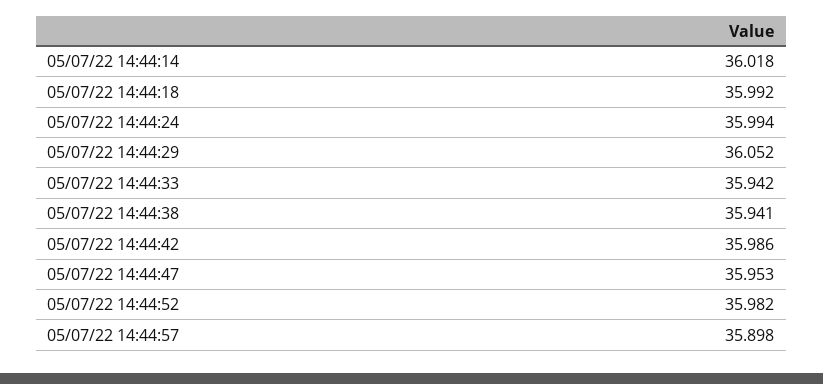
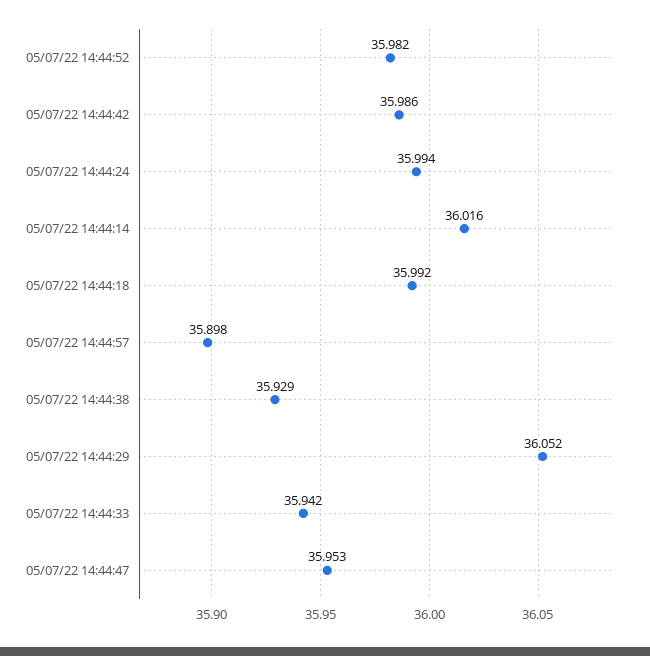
05/07/22 14:44:14: 36.018 -> 36.016
05/07/22 14:44:38: 35.941 -> 35.929

